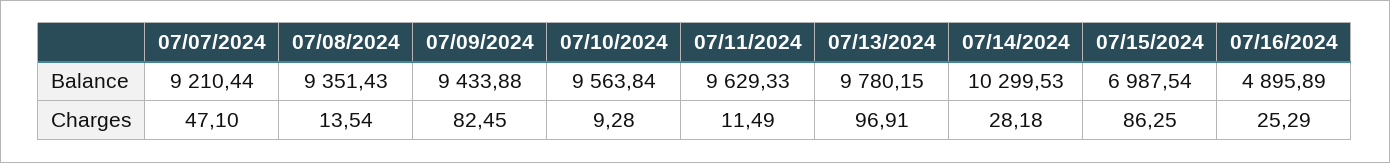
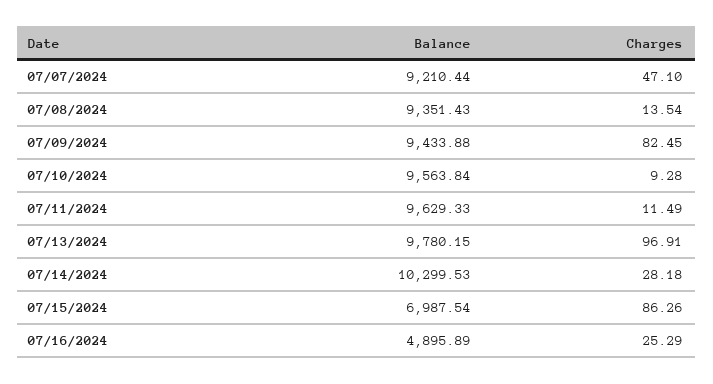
07/15/2024, Charges: 86.25 -> 86.26

